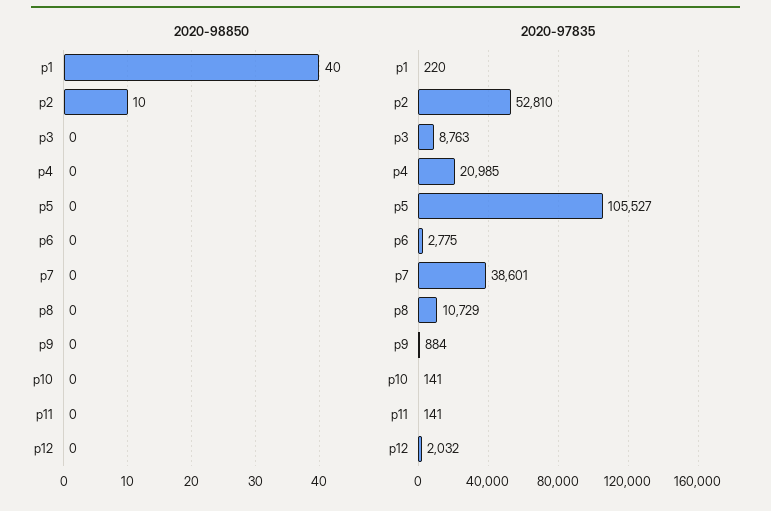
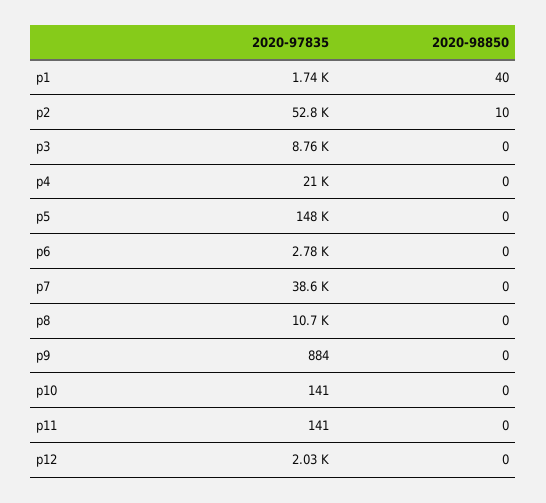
2020-97835, p1: 220 -> 1740
2020-97835, p5: 105527 -> 148000

